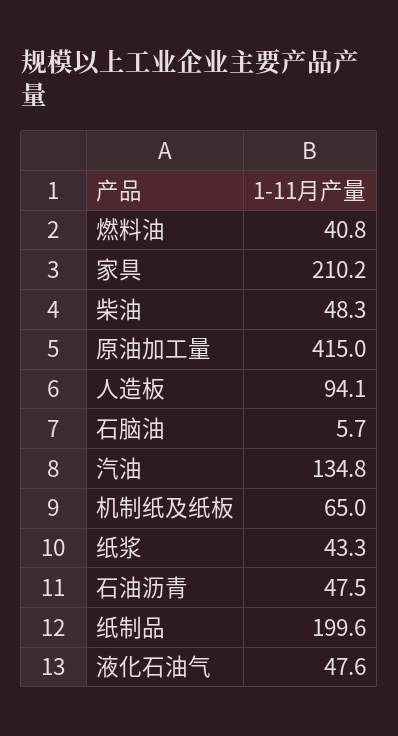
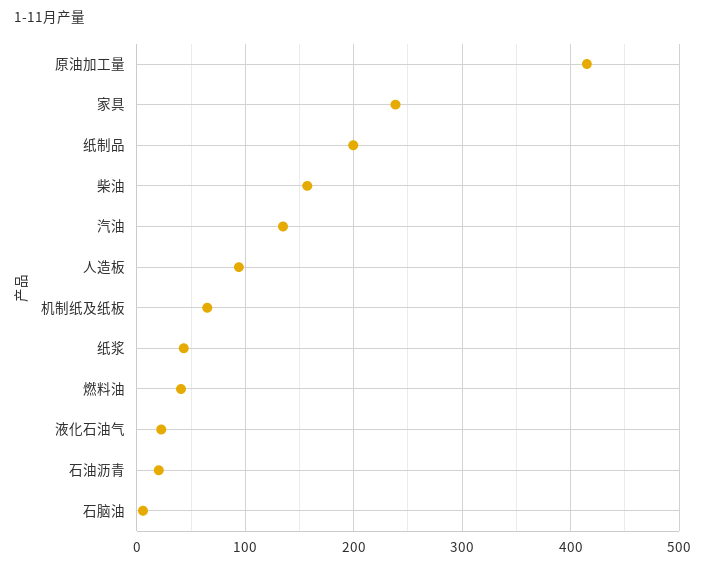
家具: 210.2 -> 240
柴油: 48.3 -> 160
石油沥青: 47.5 -> 20
液化石油气: 47.6 -> 20

